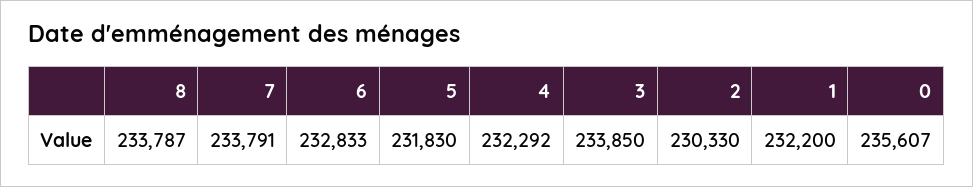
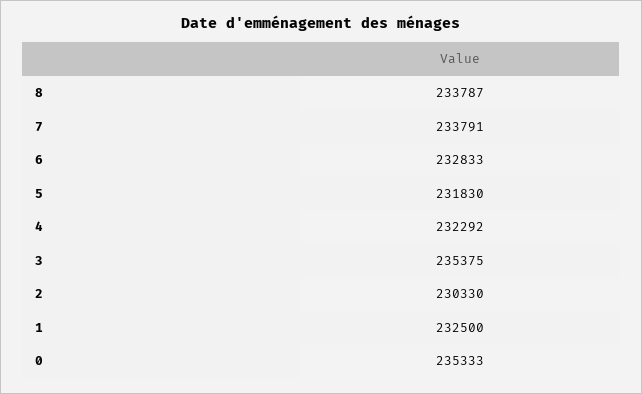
3: 233850 -> 235375
1: 232200 -> 232500
0: 235607 -> 235333

